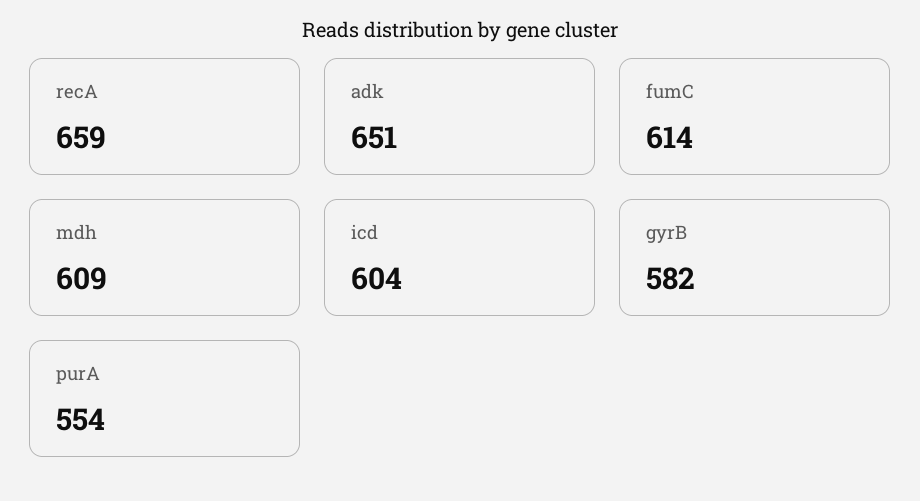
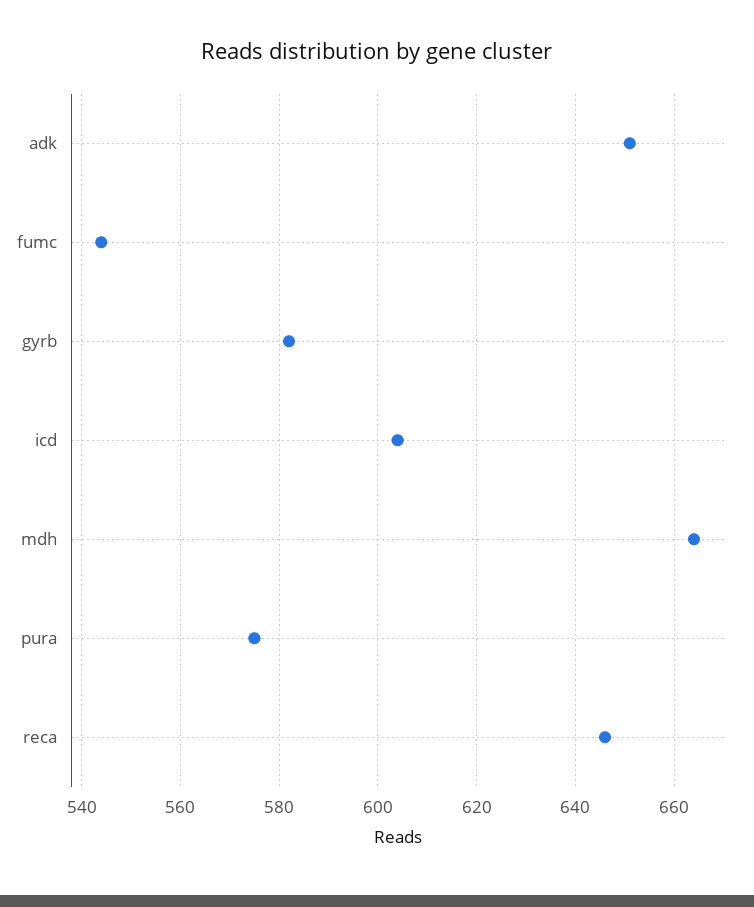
recA: 659 -> 645
fumC: 614 -> 545
mdh: 609 -> 665
purA: 554 -> 575

